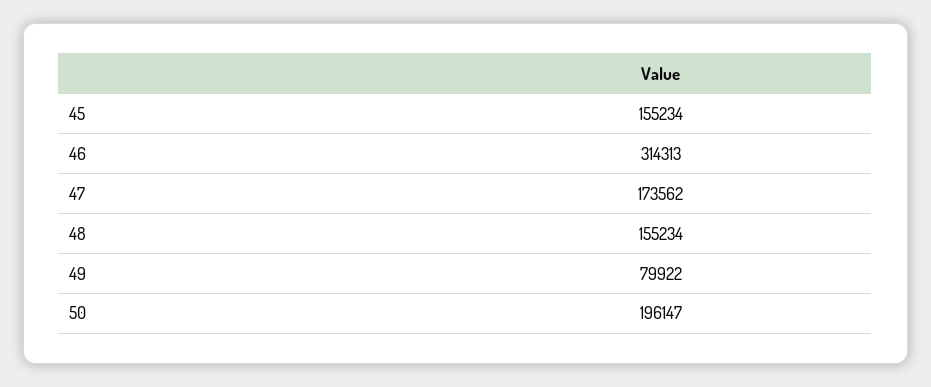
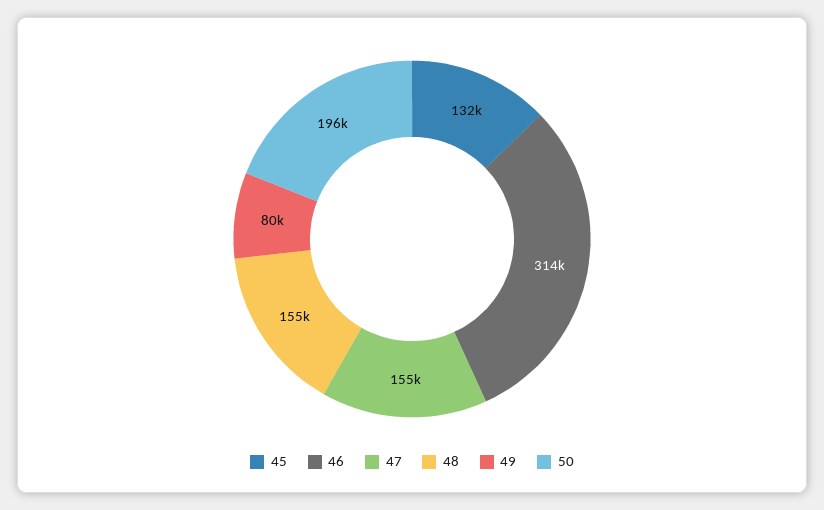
45: 155234 -> 132000
47: 173562 -> 155000

